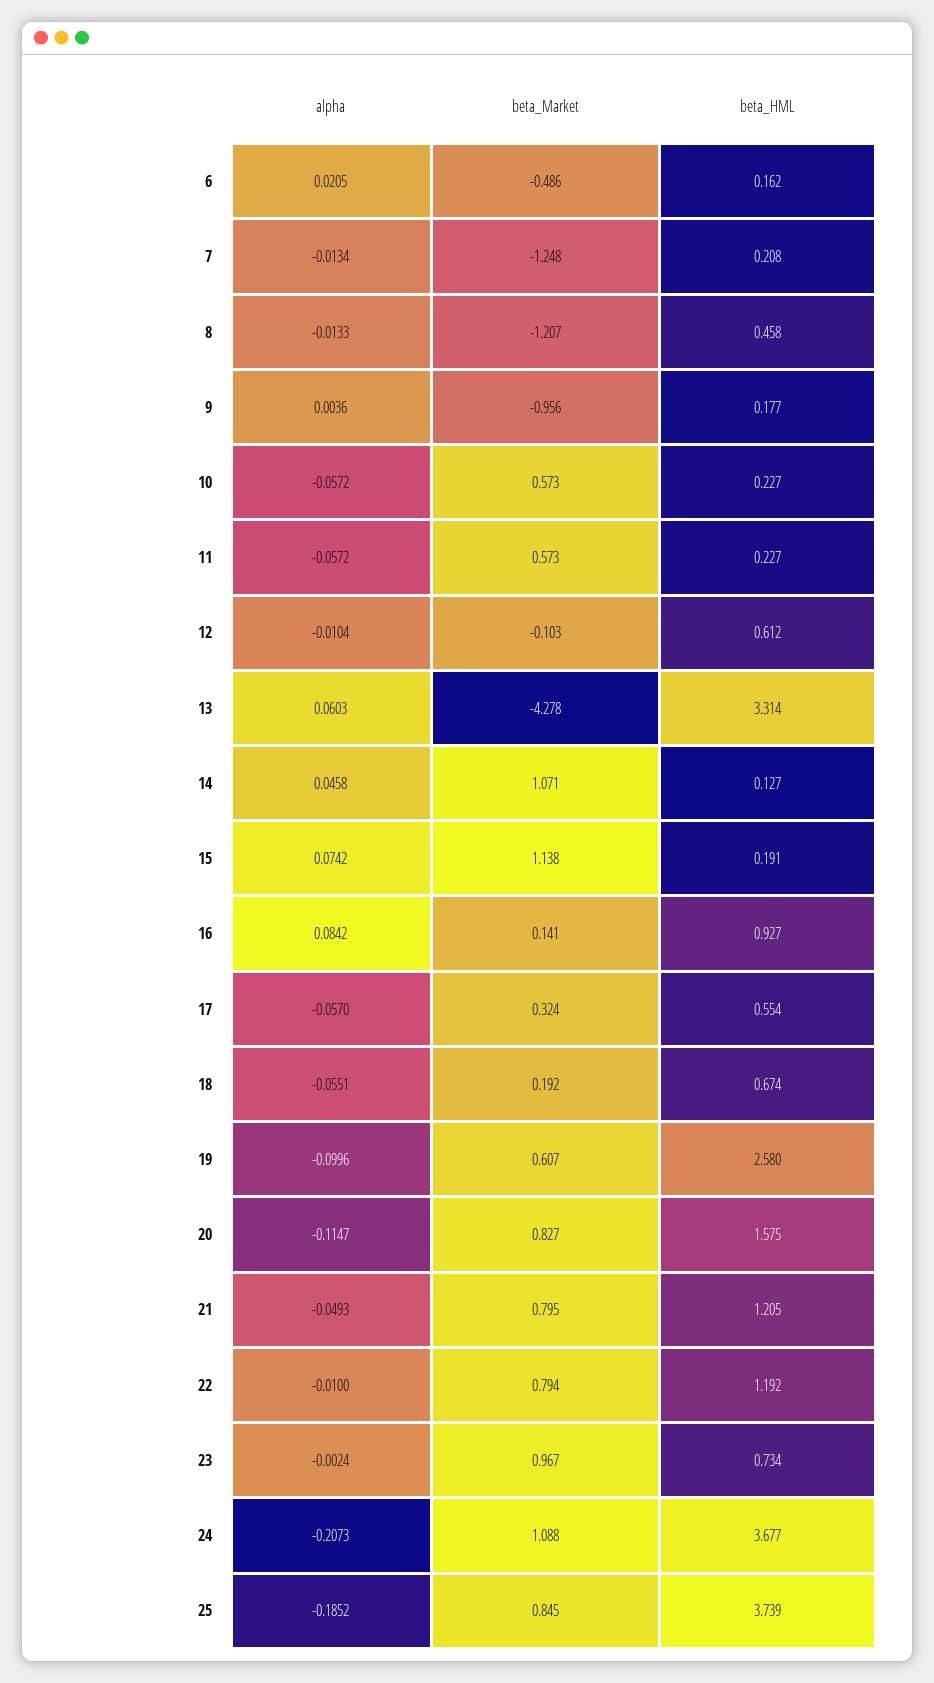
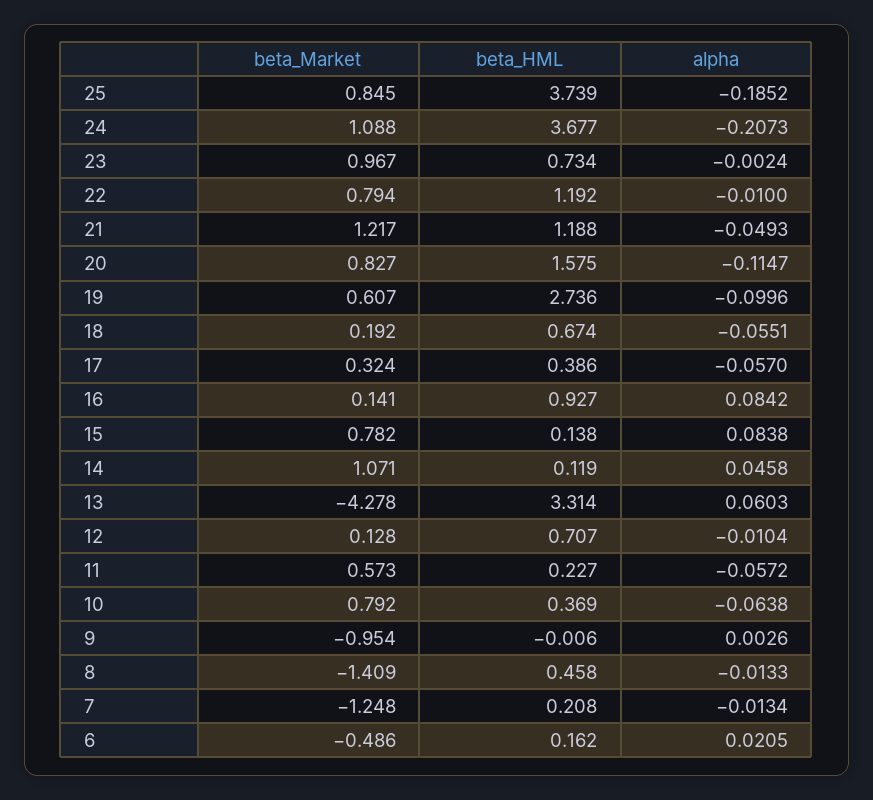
beta_Market, 8: -1.207 -> -1.409
alpha, 9: 0.0036 -> 0.0026
beta_Market, 9: -0.956 -> -0.954
beta_HML, 9: 0.177 -> -0.006
alpha, 10: -0.0572 -> -0.0638
beta_Market, 10: 0.573 -> 0.792
beta_HML, 10: 0.227 -> 0.369
beta_Market, 12: -0.103 -> 0.128
beta_HML, 12: 0.612 -> 0.707
beta_HML, 14: 0.127 -> 0.119
alpha, 15: 0.0742 -> 0.0838
beta_Market, 15: 1.138 -> 0.782
beta_HML, 15: 0.191 -> 0.138
beta_HML, 17: 0.554 -> 0.386
beta_HML, 19: 2.58 -> 2.736
beta_Market, 21: 0.795 -> 1.217
beta_HML, 21: 1.205 -> 1.188

